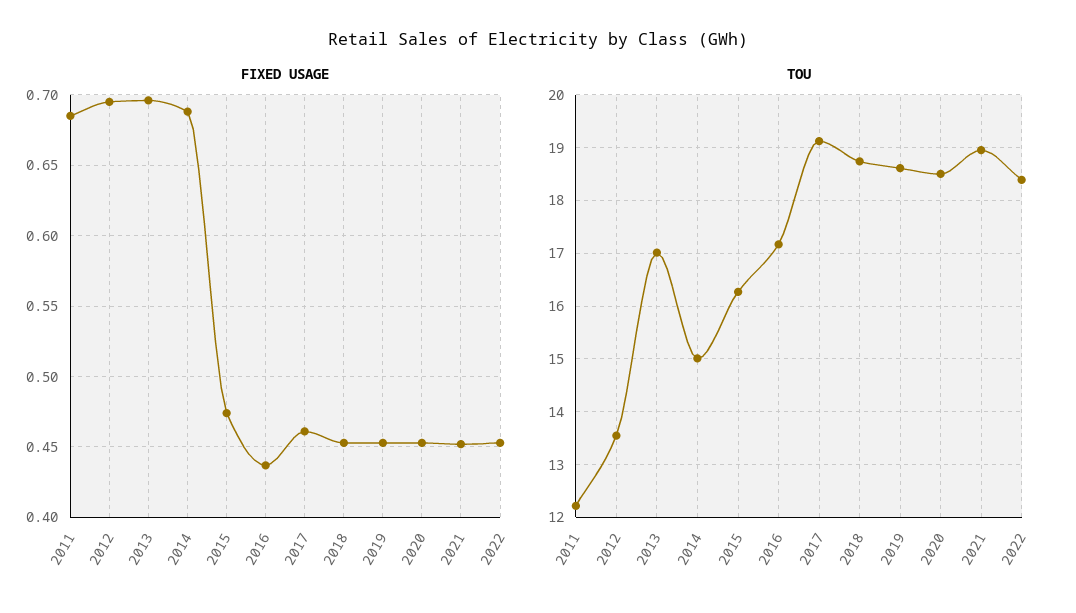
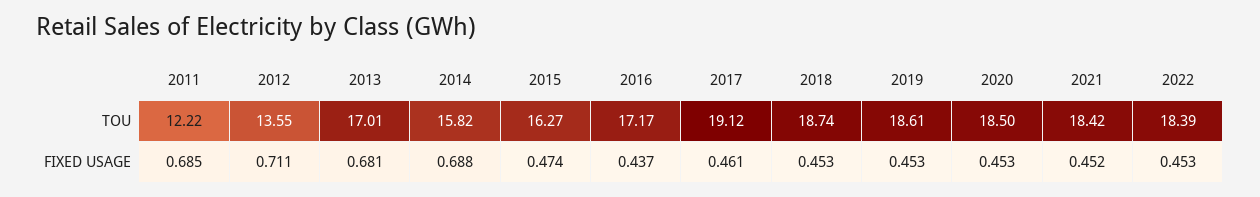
FIXED USAGE, 2012: 0.695 -> 0.711
FIXED USAGE, 2013: 0.695 -> 0.681
TOU, 2014: 15 -> 15.82
TOU, 2021: 19 -> 18.42

